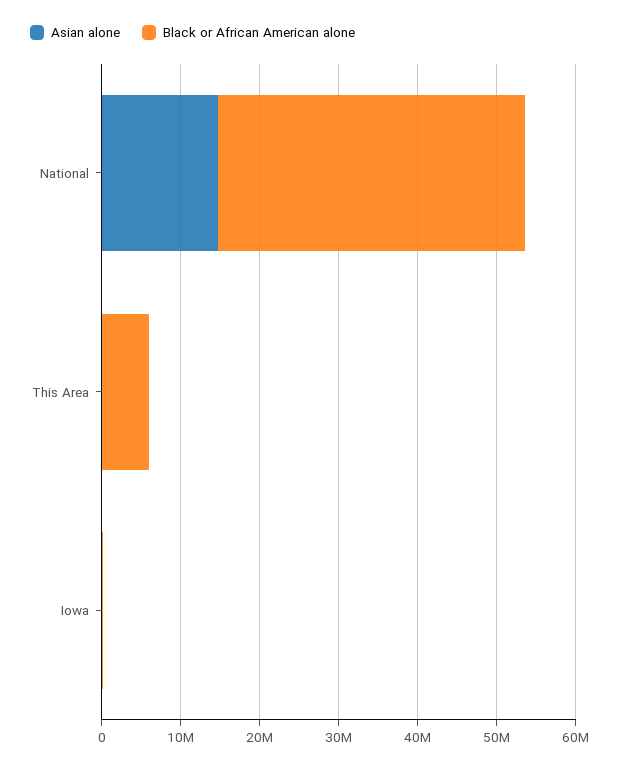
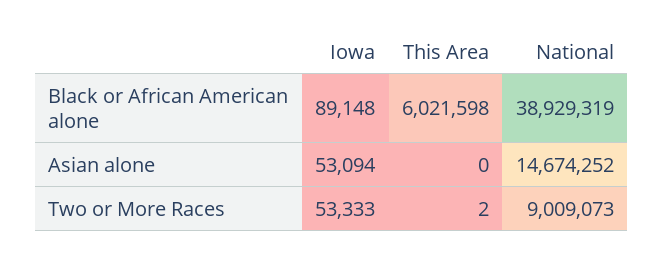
Two or More Races, Iowa: none -> 53333
Two or More Races, This Area: none -> 2
Two or More Races, National: none -> 9009073

